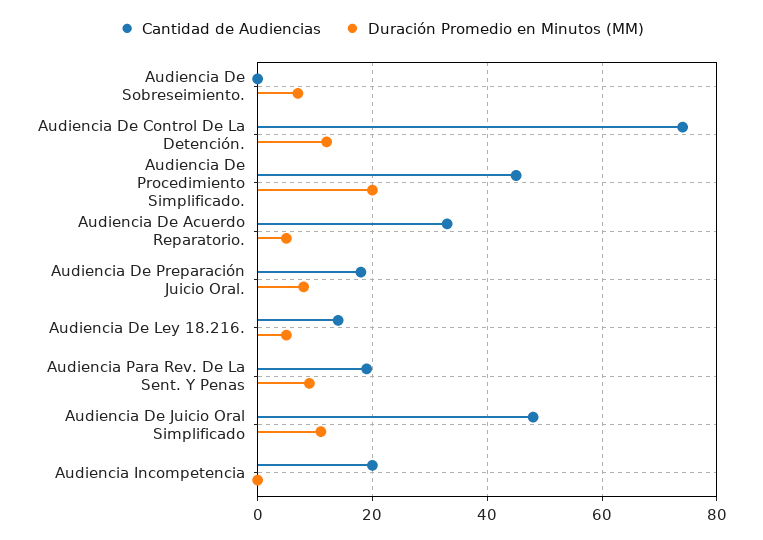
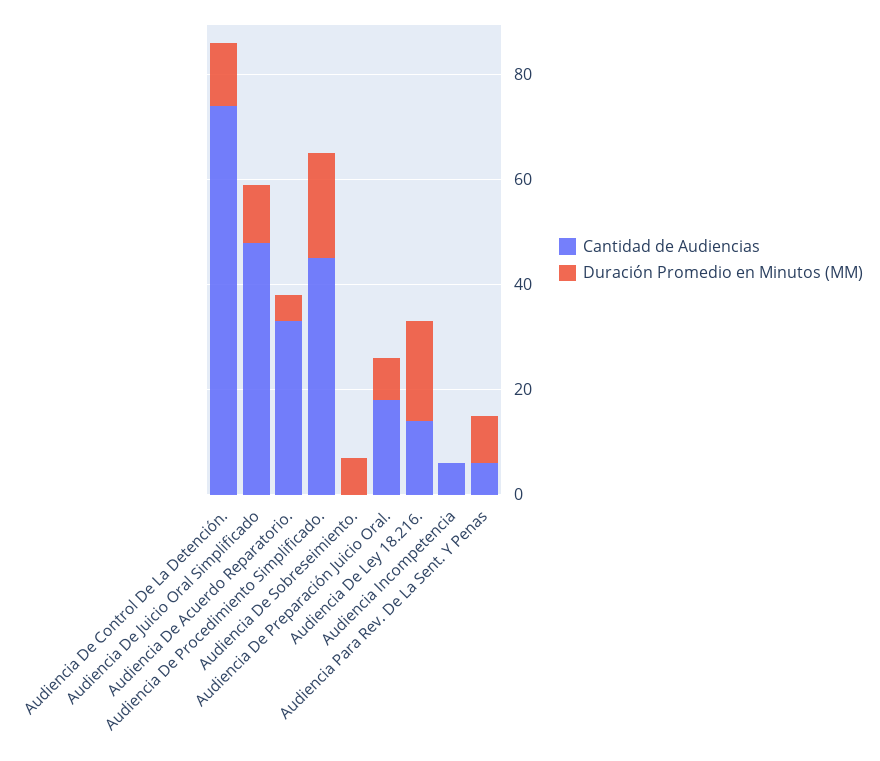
Duración Promedio en Minutos (MM), Audiencia De Ley 18.216.: 5 -> 20
Cantidad de Audiencias, Audiencia Para Rev. De La Sent. Y Penas: 20 -> 5
Cantidad de Audiencias, Audiencia Incompetencia: 20 -> 5

